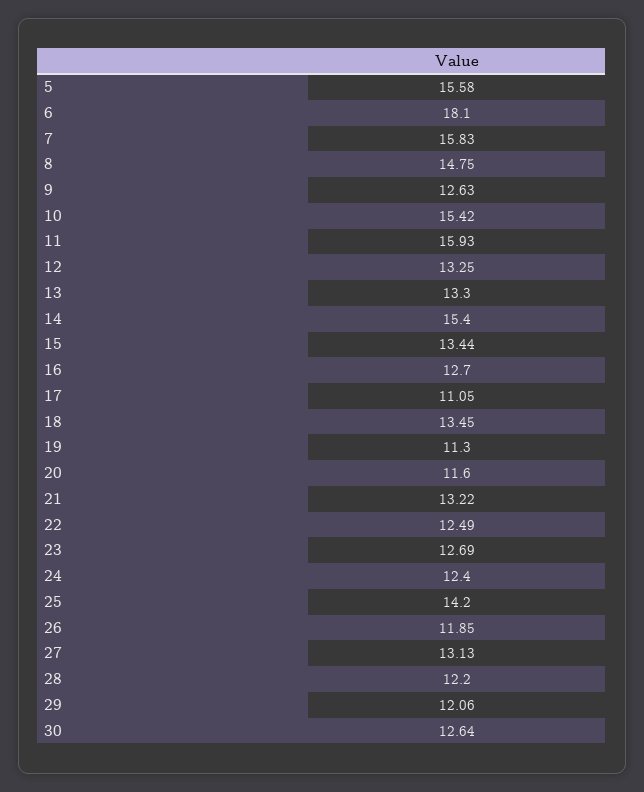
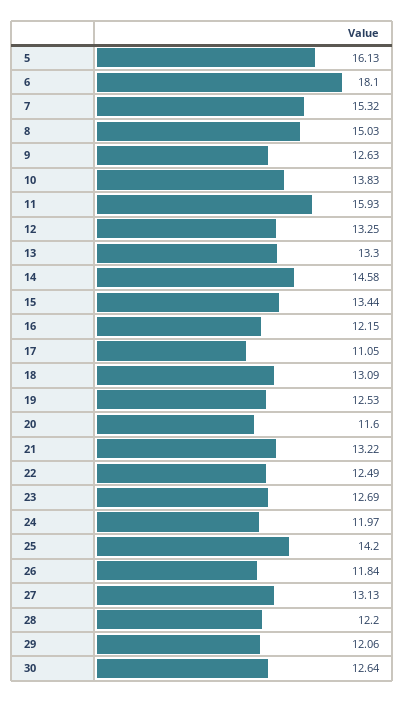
5: 15.58 -> 16.13
7: 15.83 -> 15.32
8: 14.75 -> 15.03
10: 15.42 -> 13.83
14: 15.4 -> 14.58
16: 12.7 -> 12.15
18: 13.45 -> 13.09
19: 11.3 -> 12.53
24: 12.4 -> 11.97
26: 11.85 -> 11.84

